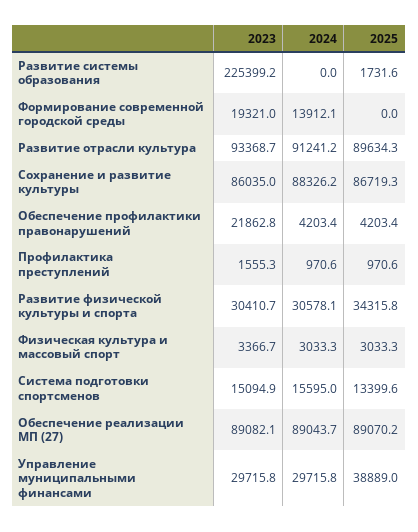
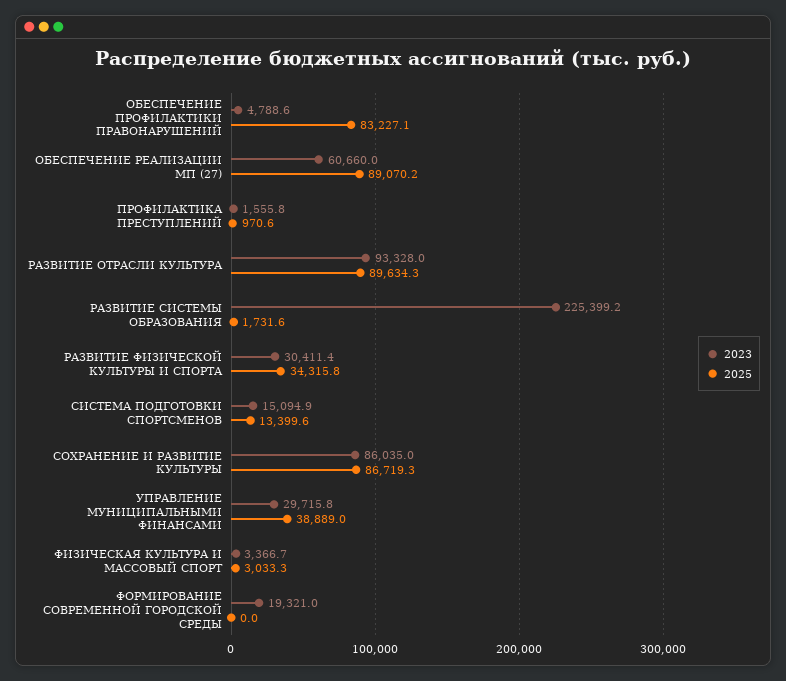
2024, Развитие системы образования: 0 -> none
2024, Формирование современной городской среды: 13912.1 -> none
2023, Развитие отрасли культура: 93368.7 -> 93328
2024, Развитие отрасли культура: 91241.2 -> none
2024, Сохранение и развитие культуры: 88326.2 -> none
2023, Обеспечение профилактики правонарушений: 21862.8 -> 4788.6
2024, Обеспечение профилактики правонарушений: 4203.4 -> none
2025, Обеспечение профилактики правонарушений: 4203.4 -> 83227.1
2023, Профилактика преступлений: 1555.3 -> 1555.8
2024, Профилактика преступлений: 970.6 -> none
2023, Развитие физической культуры и спорта: 30410.7 -> 30411.4
2024, Развитие физической культуры и спорта: 30578.1 -> none
2024, Физическая культура и массовый спорт: 3033.3 -> none
2024, Система подготовки спортсменов: 15595 -> none
2023, Обеспечение реализации МП (27): 89082.1 -> 60660
2024, Обеспечение реализации МП (27): 89043.7 -> none
2024, Управление муниципальными финансами: 29715.8 -> none

